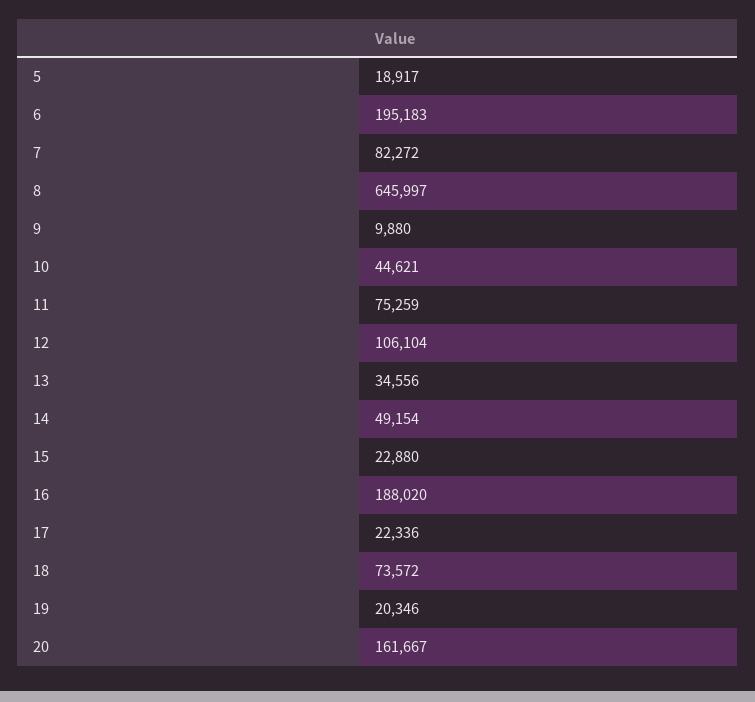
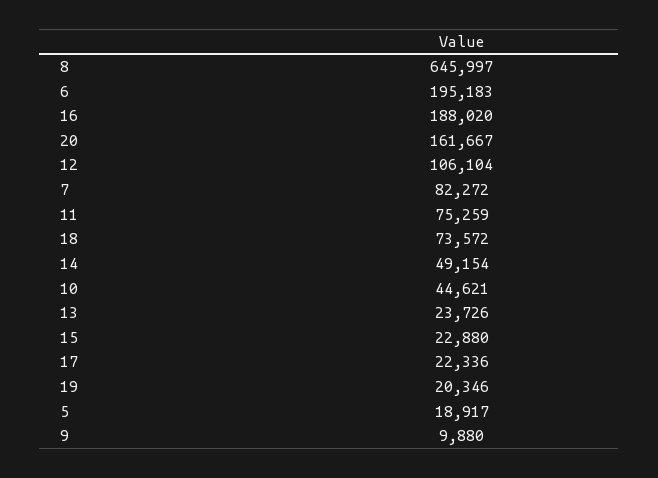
13: 34556 -> 23726

